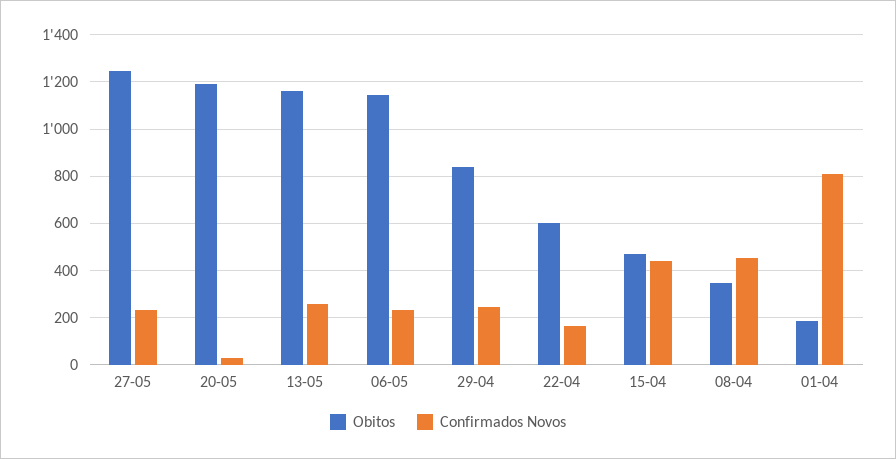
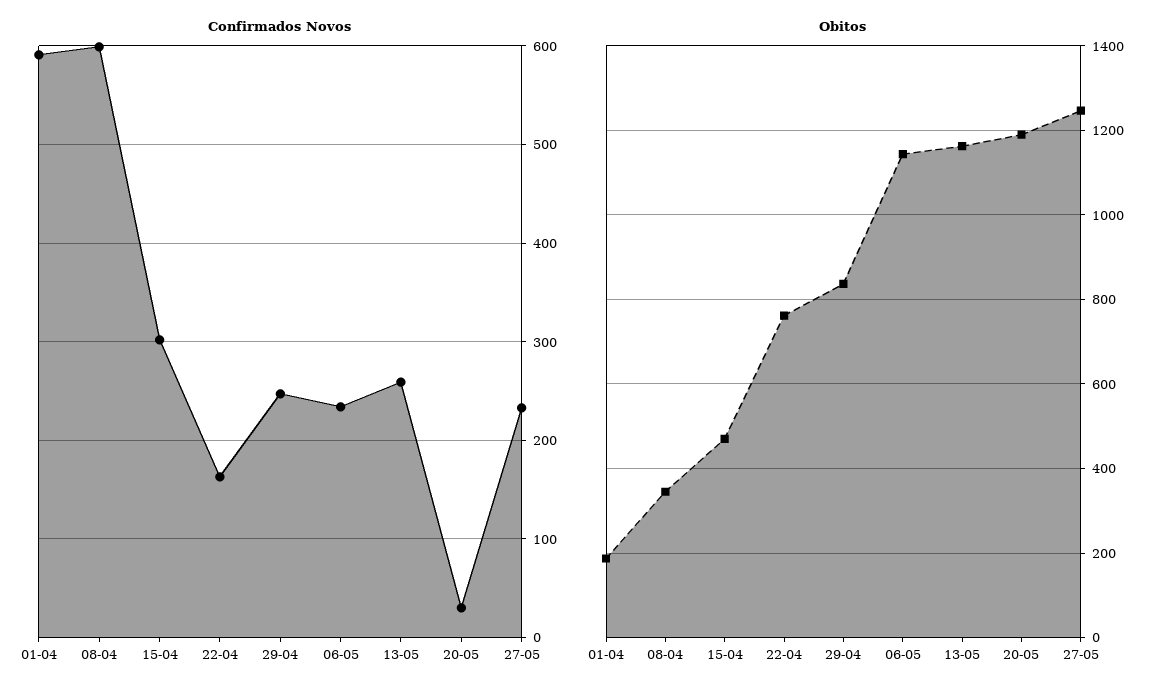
Obitos, 22-04: 600 -> 760
Confirmados Novos, 15-04: 450 -> 300
Confirmados Novos, 08-04: 450 -> 600
Confirmados Novos, 01-04: 800 -> 590

